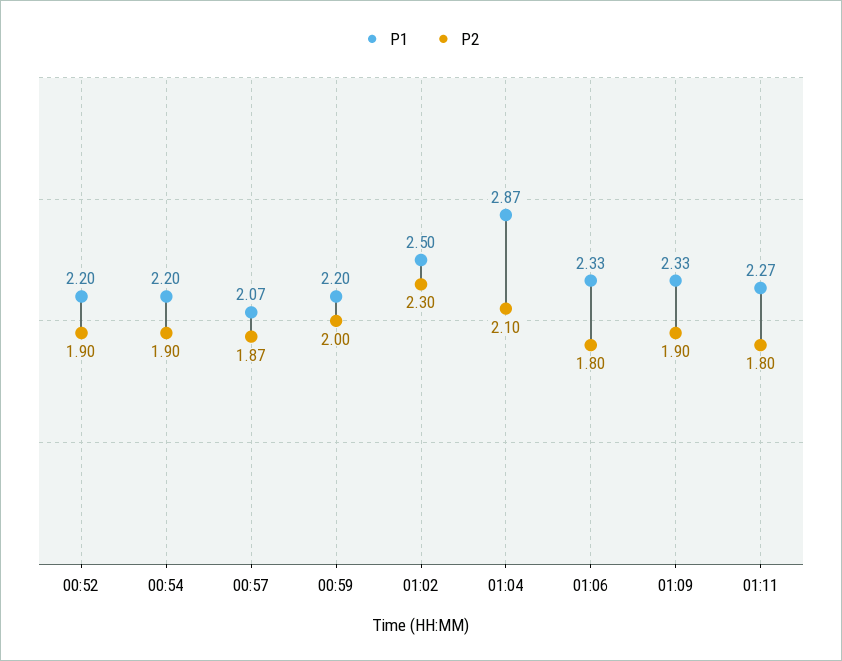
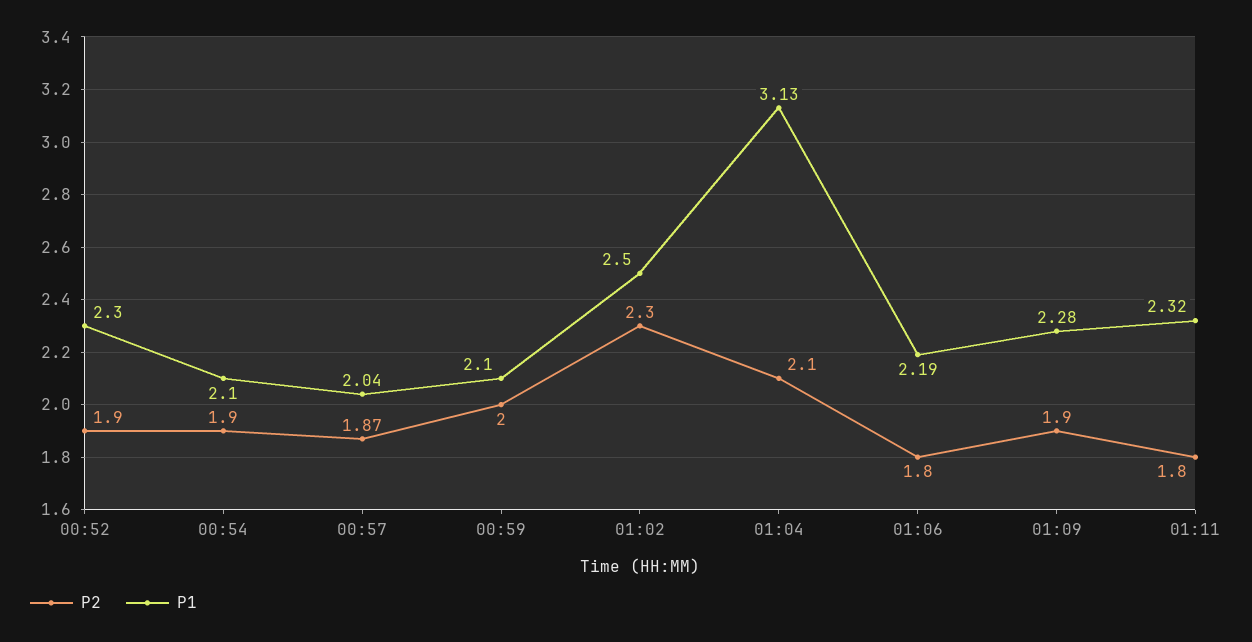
P1, 00:52: 2.2 -> 2.3
P1, 00:54: 2.2 -> 2.1
P1, 00:57: 2.07 -> 2.04
P1, 00:59: 2.2 -> 2.1
P1, 01:04: 2.87 -> 3.13
P1, 01:06: 2.33 -> 2.19
P1, 01:09: 2.33 -> 2.28
P1, 01:11: 2.27 -> 2.32

